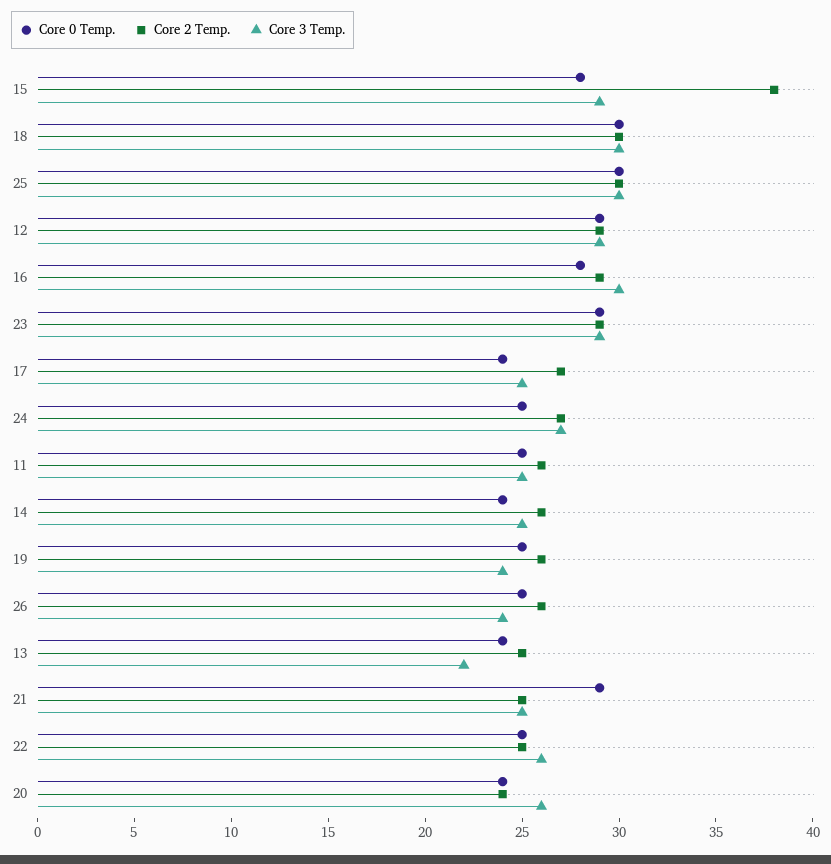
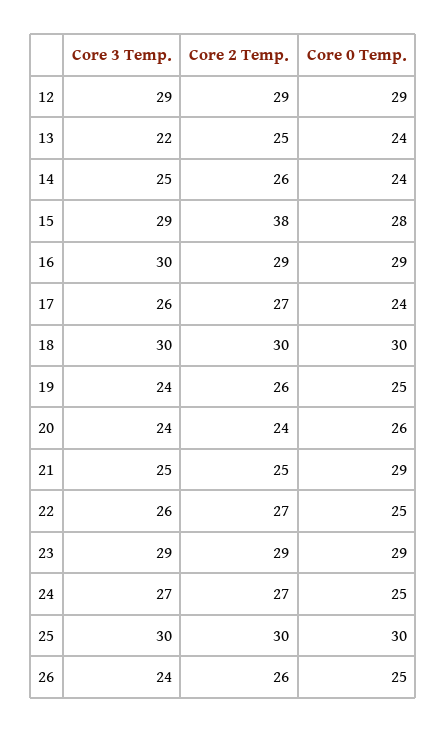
Core 0 Temp., 16: 28 -> 29
Core 3 Temp., 17: 25 -> 26
Core 0 Temp., 11: 25 -> none
Core 2 Temp., 11: 26 -> none
Core 3 Temp., 11: 25 -> none
Core 2 Temp., 22: 25 -> 27
Core 0 Temp., 20: 24 -> 26
Core 3 Temp., 20: 26 -> 24

